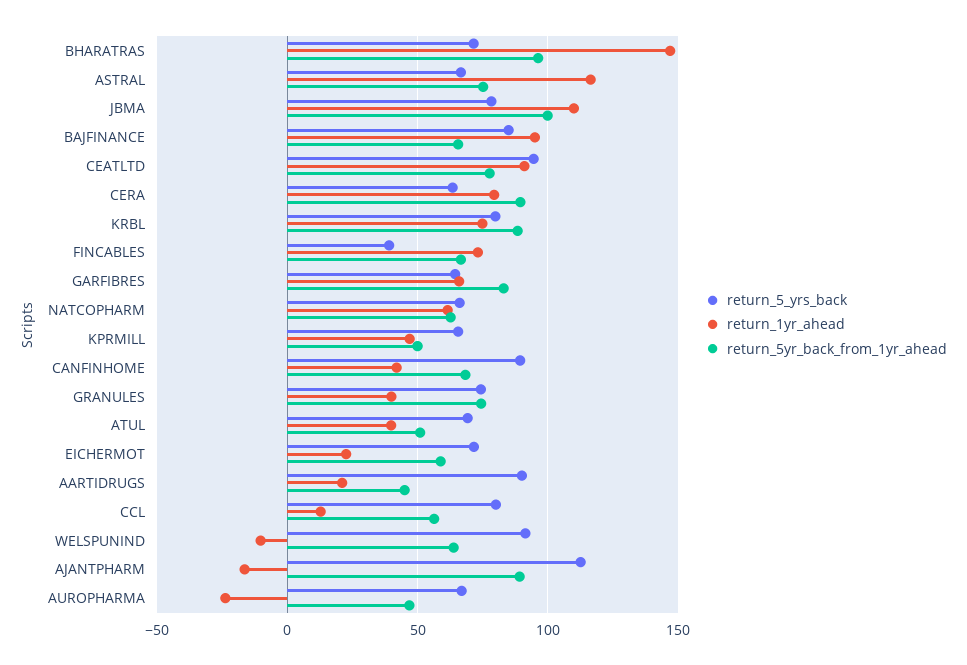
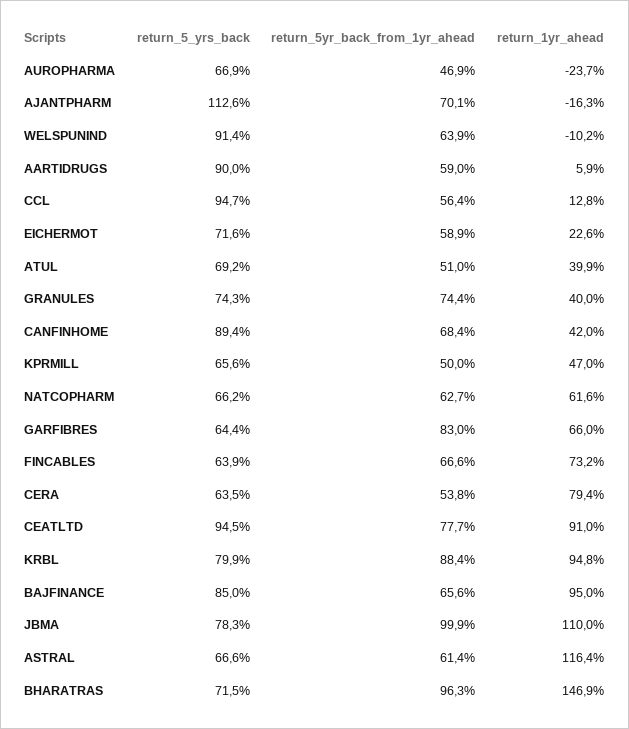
return_5yr_back_from_1yr_ahead, ASTRAL: 75 -> 61.4
return_5yr_back_from_1yr_ahead, CERA: 90 -> 53.8
return_1yr_ahead, KRBL: 75 -> 94.8
return_5_yrs_back, FINCABLES: 40 -> 63.9
return_1yr_ahead, AARTIDRUGS: 20 -> 5.9
return_5yr_back_from_1yr_ahead, AARTIDRUGS: 45 -> 59
return_5_yrs_back, CCL: 80 -> 94.7
return_5yr_back_from_1yr_ahead, AJANTPHARM: 90 -> 70.1

